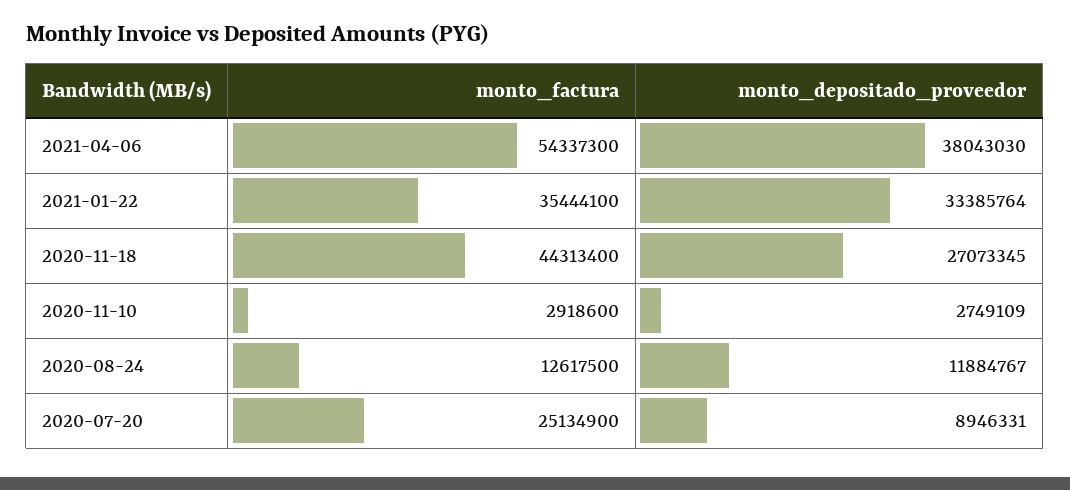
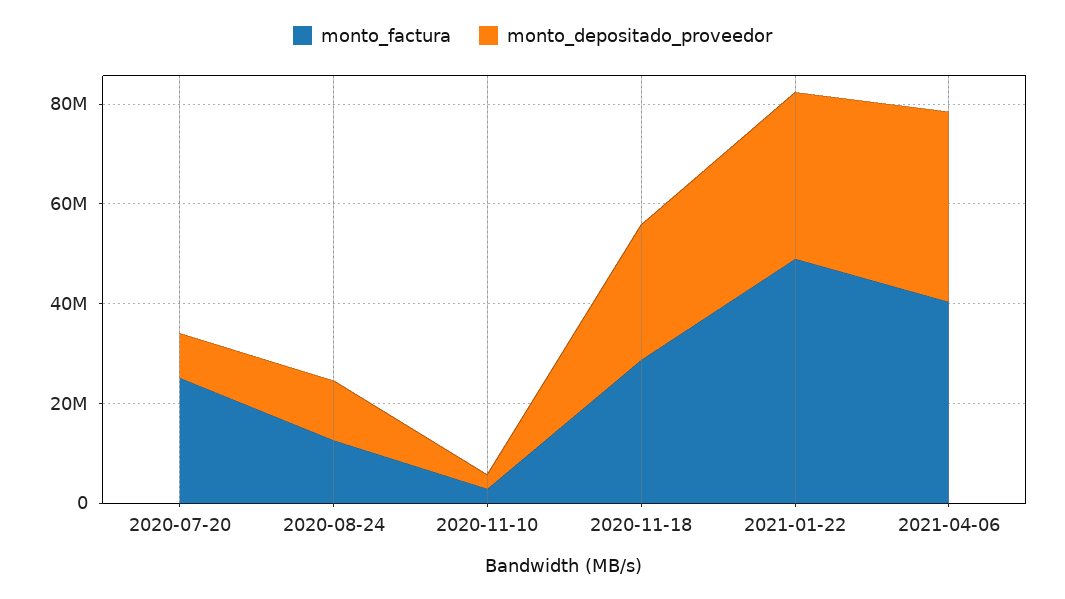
monto_factura, 2021-04-06: 54337300 -> 40000000
monto_factura, 2021-01-22: 35444100 -> 50000000
monto_factura, 2020-11-18: 44313400 -> 30000000

